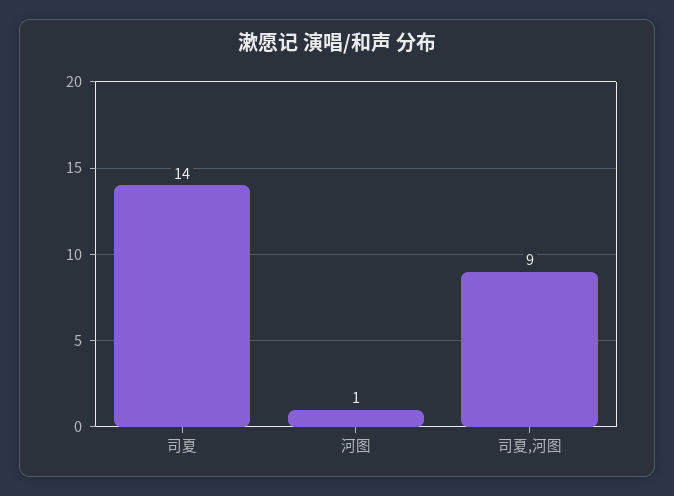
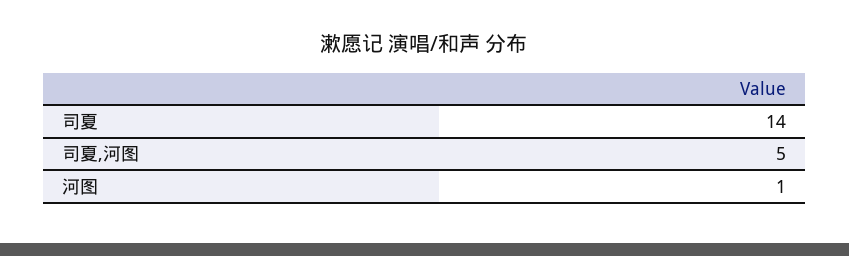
司夏,河图: 9 -> 5

